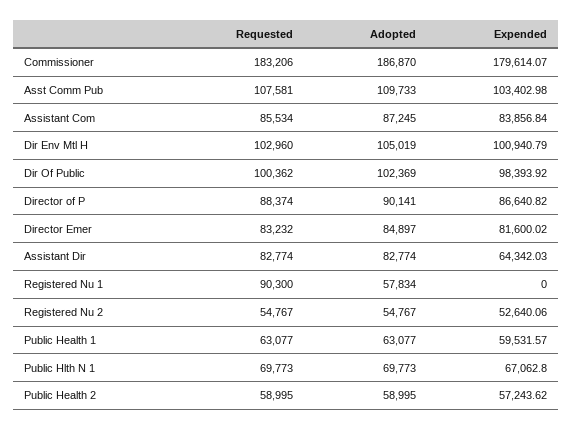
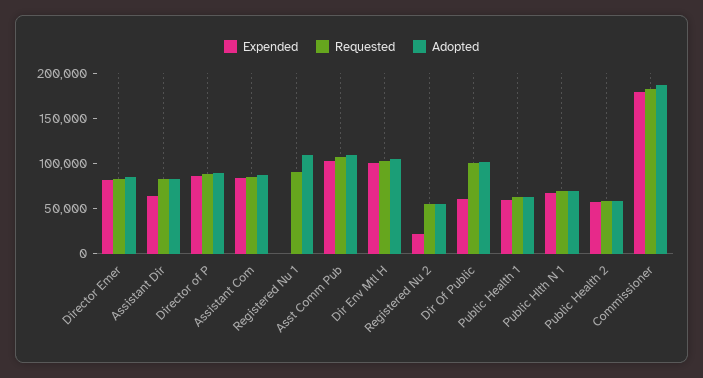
Expended, Dir Of Public: 98393.92 -> 60000
Adopted, Registered Nu 1: 57834 -> 110000
Expended, Registered Nu 2: 52640.06 -> 20000

